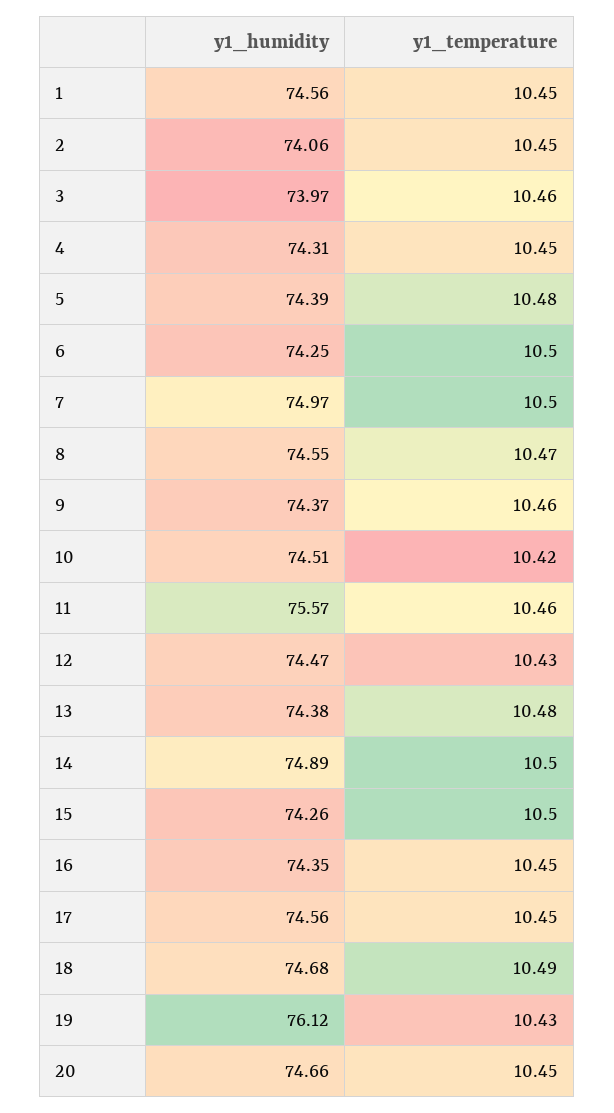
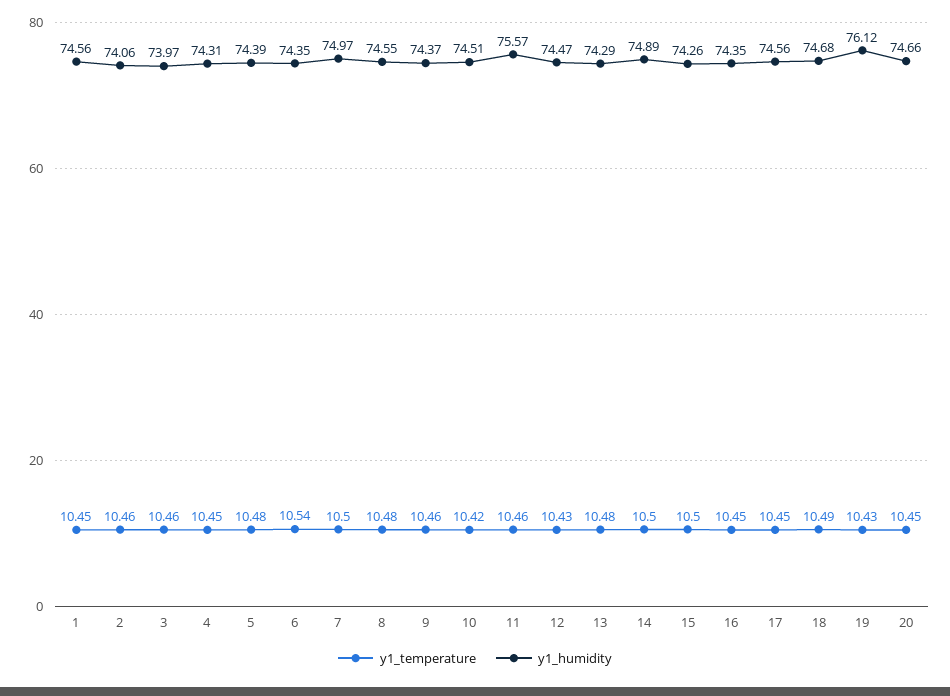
y1_temperature, 2: 10.45 -> 10.46
y1_humidity, 6: 74.25 -> 74.35
y1_temperature, 6: 10.5 -> 10.54
y1_temperature, 8: 10.47 -> 10.48
y1_humidity, 13: 74.38 -> 74.29

